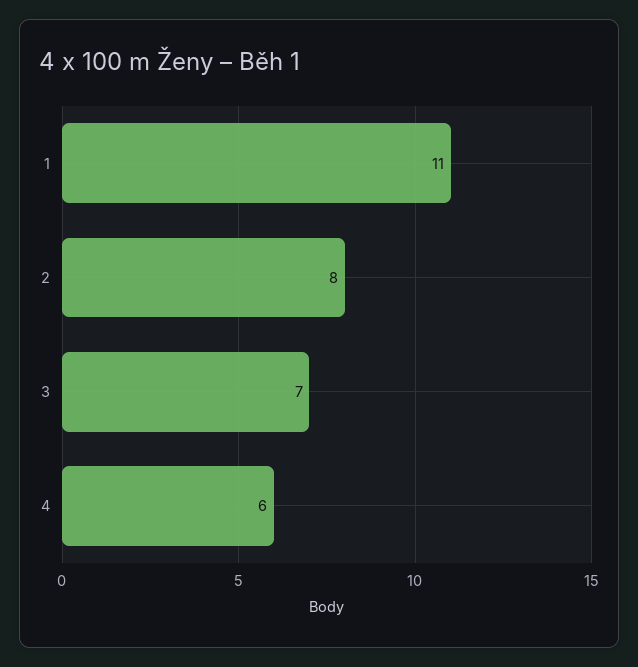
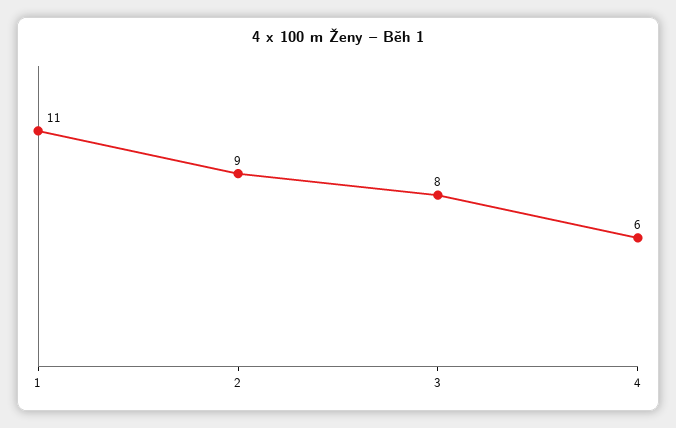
2: 8 -> 9
3: 7 -> 8

